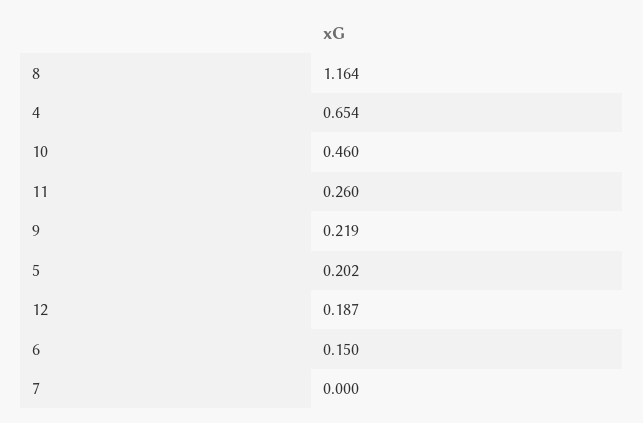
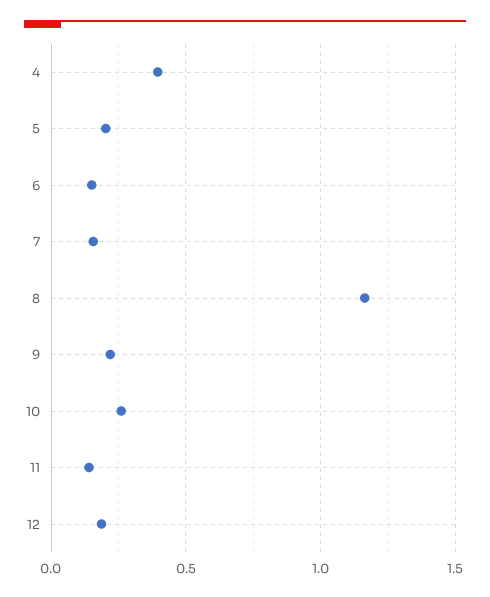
4: 0.654 -> 0.4
10: 0.46 -> 0.25
11: 0.26 -> 0.15
7: 0 -> 0.15

